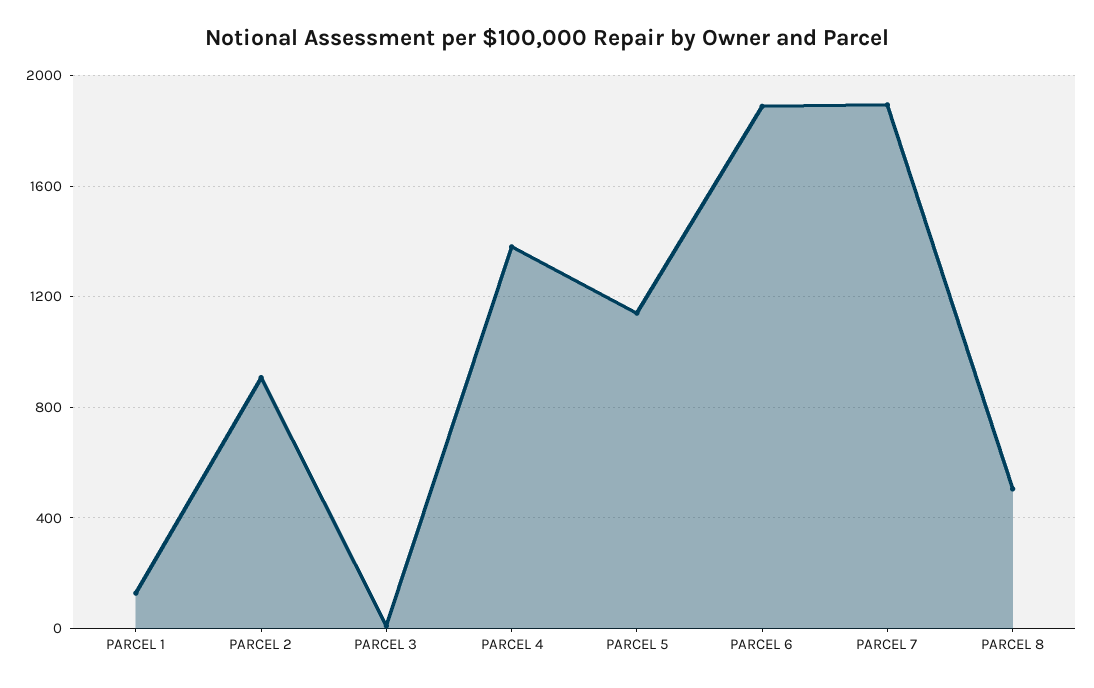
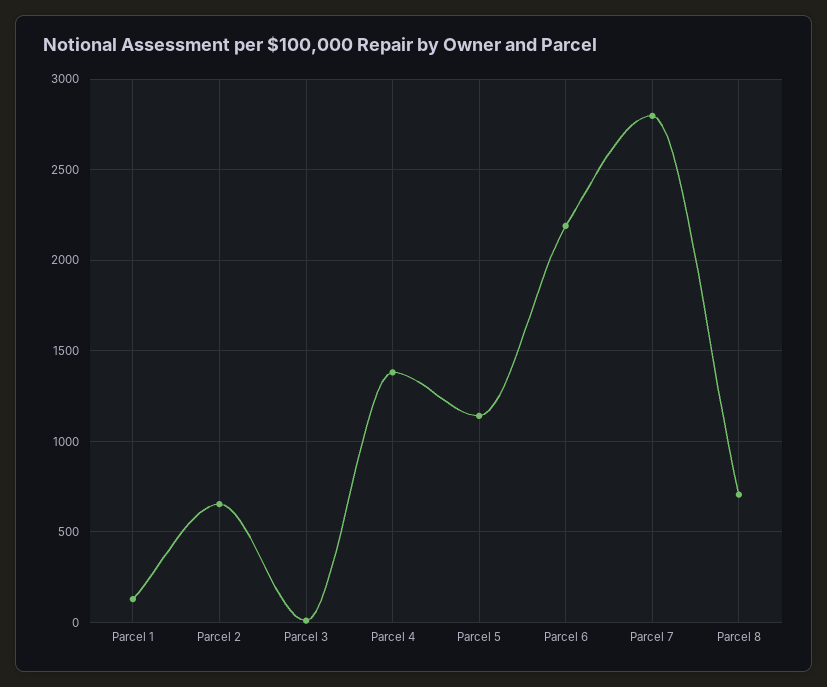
PARCEL 2: 900 -> 650
PARCEL 6: 1900 -> 2200
PARCEL 7: 1900 -> 2800
PARCEL 8: 500 -> 700

